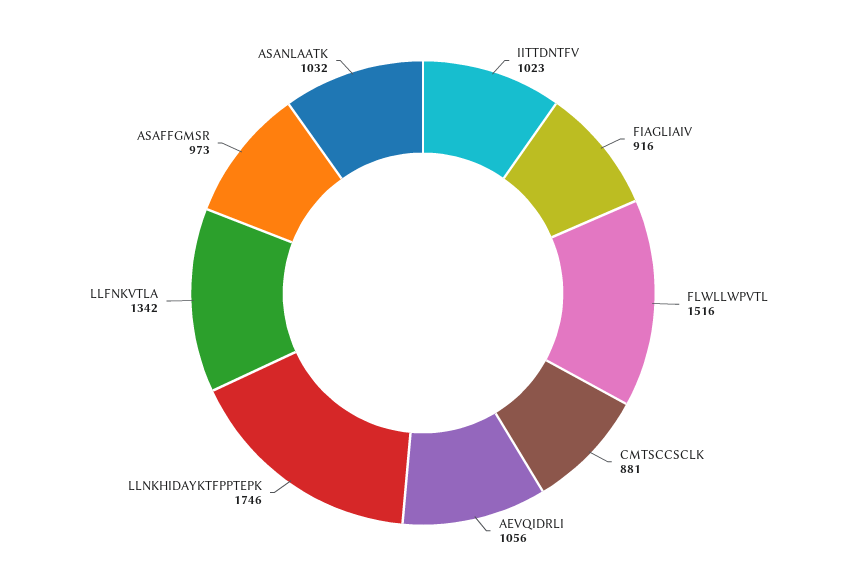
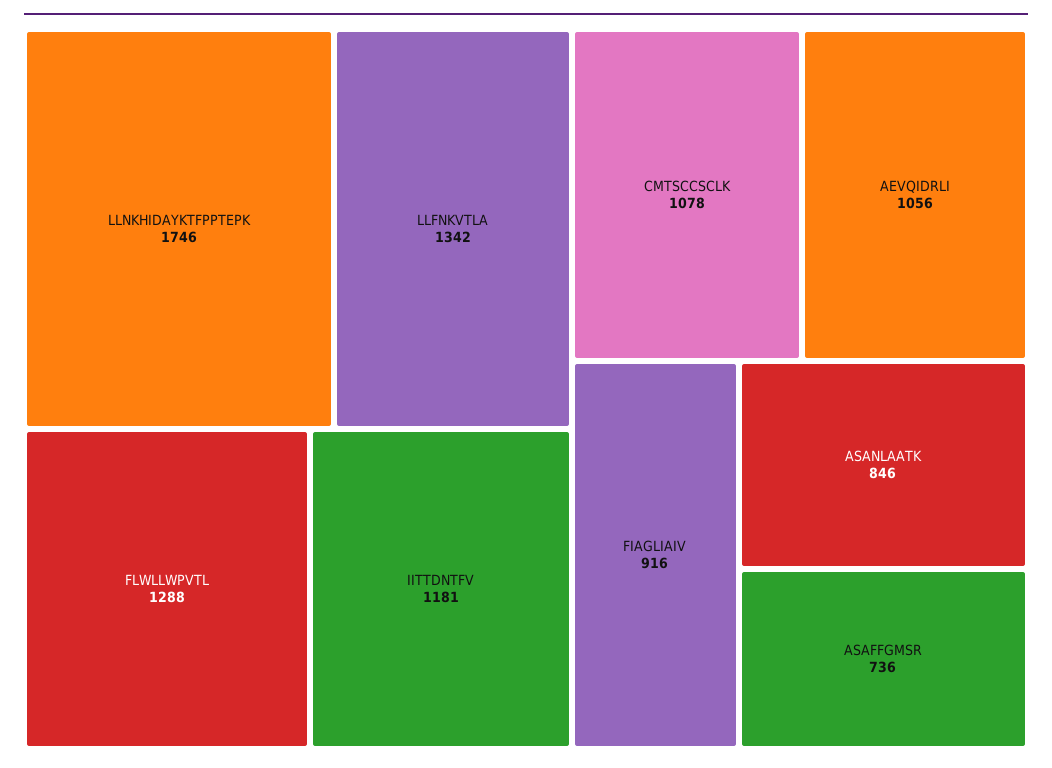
IITTDNTFV: 1023 -> 1181
FLWLLWPVTL: 1516 -> 1288
CMTSCCSCLK: 881 -> 1078
ASAFFGMSR: 973 -> 736
ASANLAATK: 1032 -> 846

